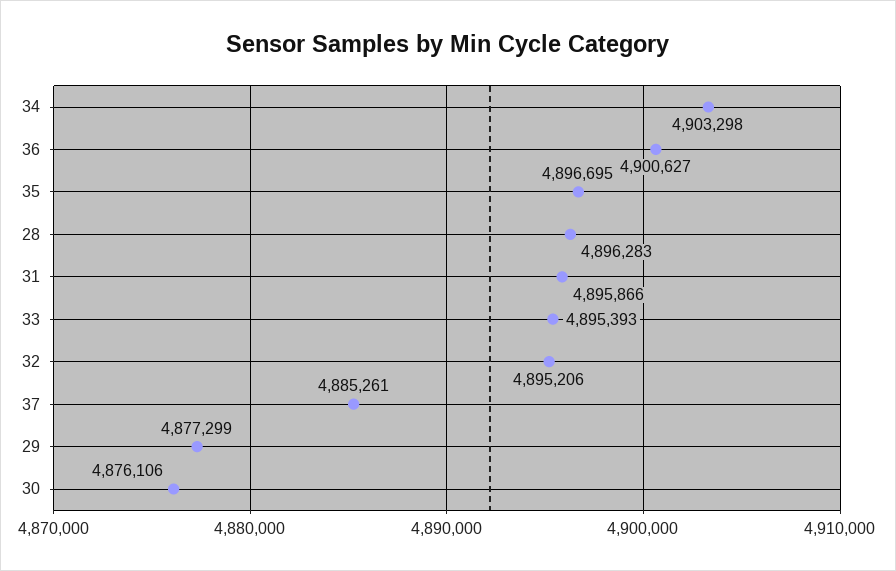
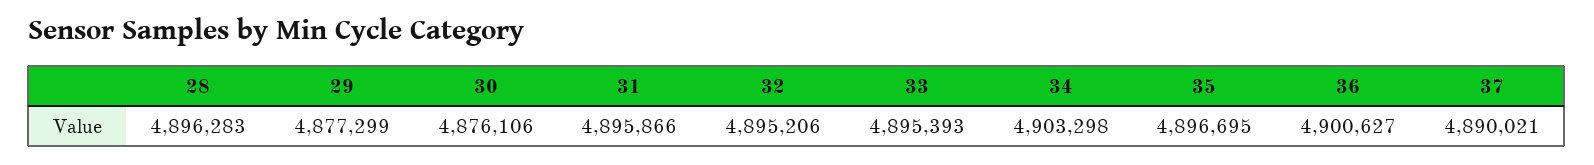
37: 4885261 -> 4890021

